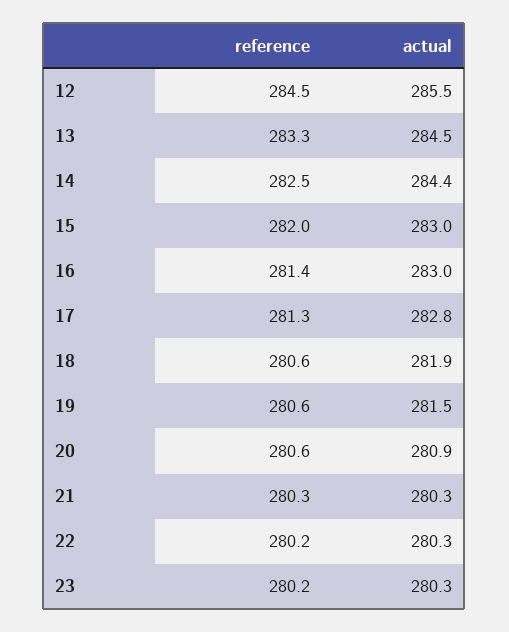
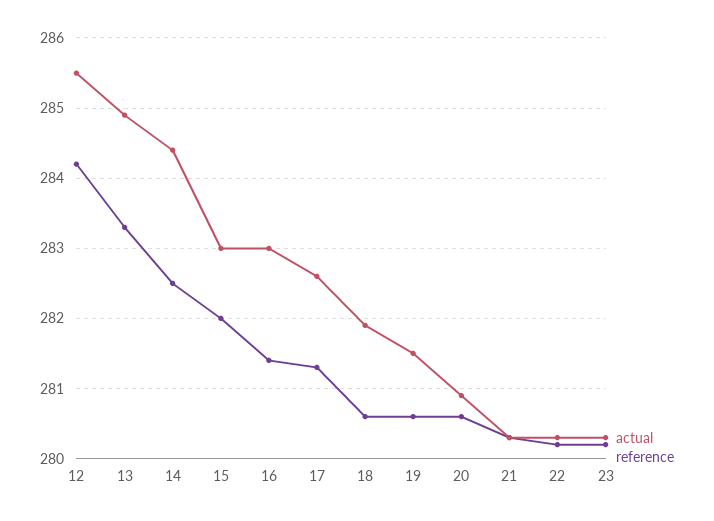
reference, 12: 284.5 -> 284.2
actual, 13: 284.5 -> 284.9
actual, 17: 282.8 -> 282.6

